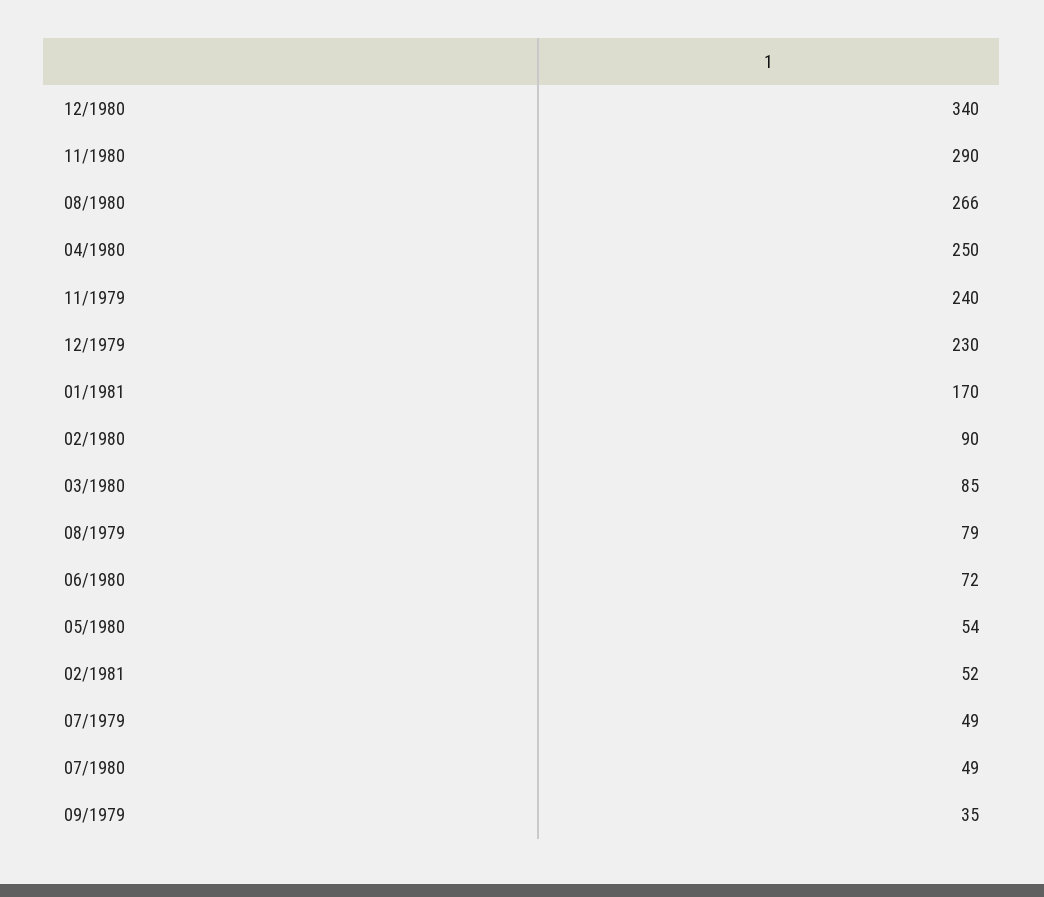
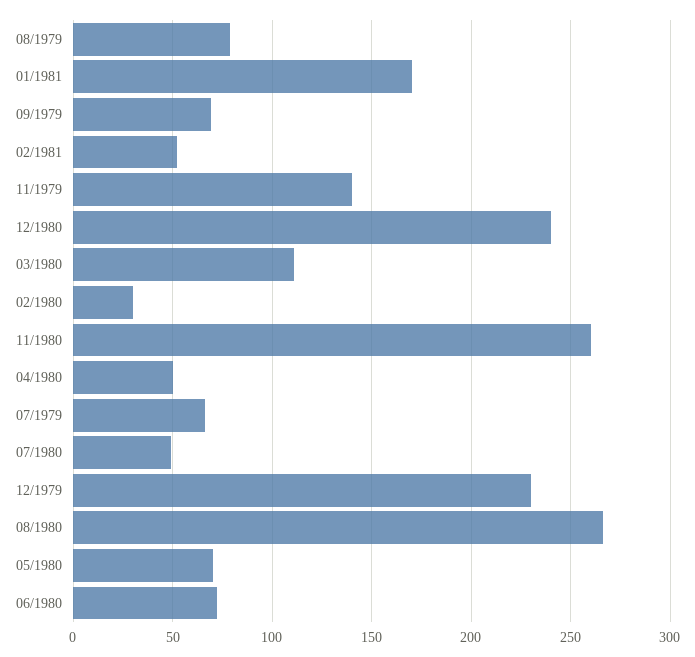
12/1980: 340 -> 240
11/1980: 290 -> 260
04/1980: 250 -> 50
11/1979: 240 -> 140
02/1980: 90 -> 30
03/1980: 85 -> 110
05/1980: 54 -> 70
07/1979: 49 -> 65
09/1979: 35 -> 70

